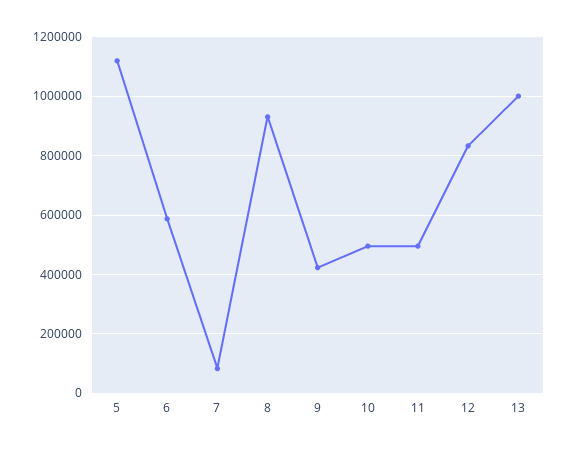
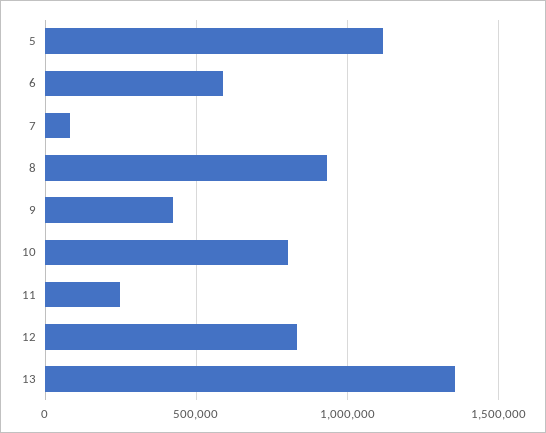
10: 500000 -> 800000
11: 500000 -> 250000
13: 1000000 -> 1350000

